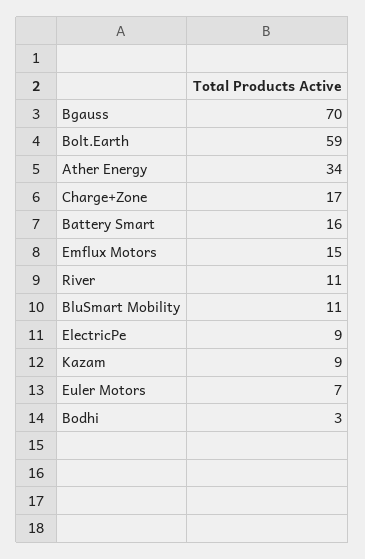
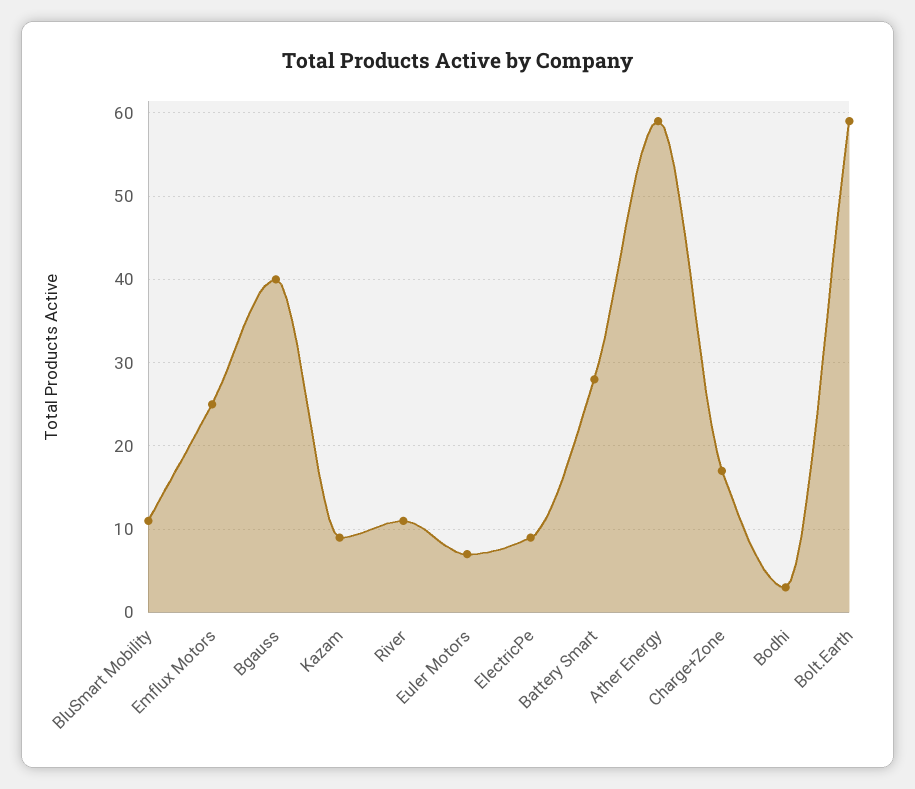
Bgauss: 70 -> 40
Ather Energy: 34 -> 59
Battery Smart: 16 -> 28
Emflux Motors: 15 -> 25

